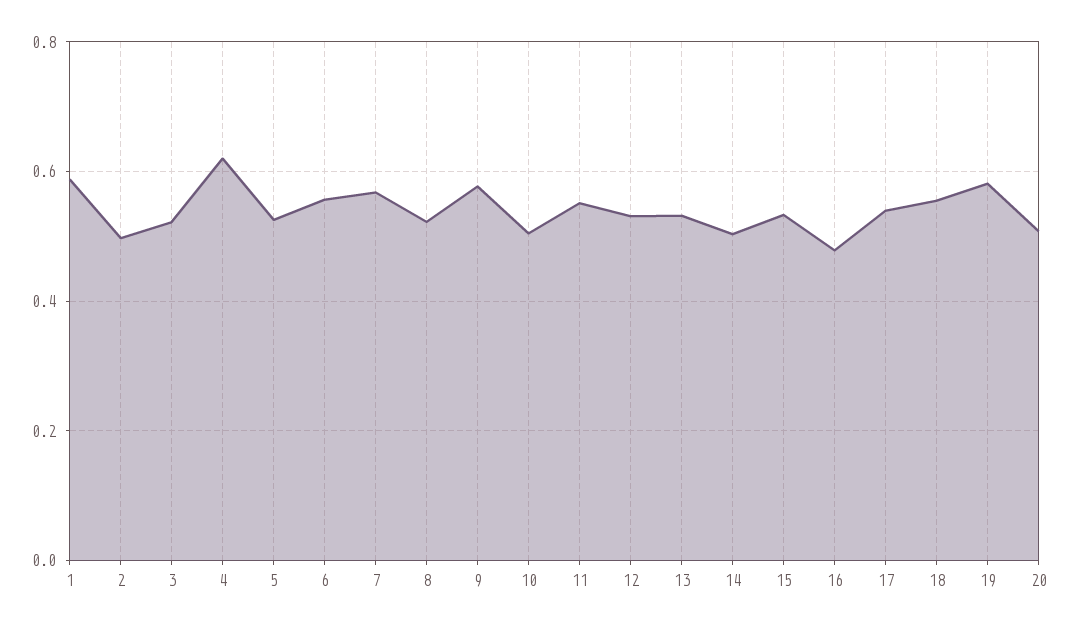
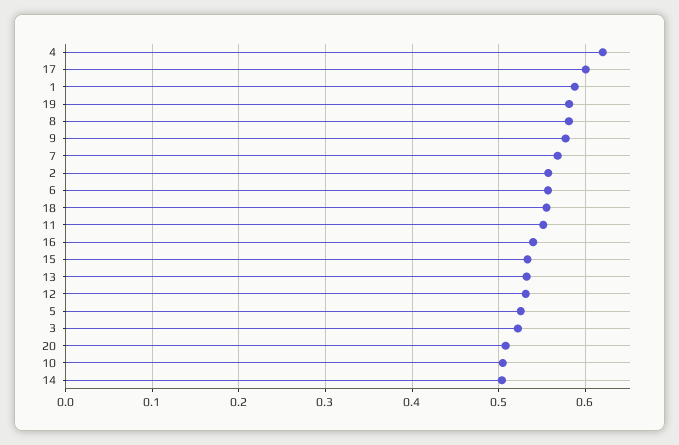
2: 0.5 -> 0.56
8: 0.52 -> 0.58
16: 0.48 -> 0.54
17: 0.54 -> 0.6

